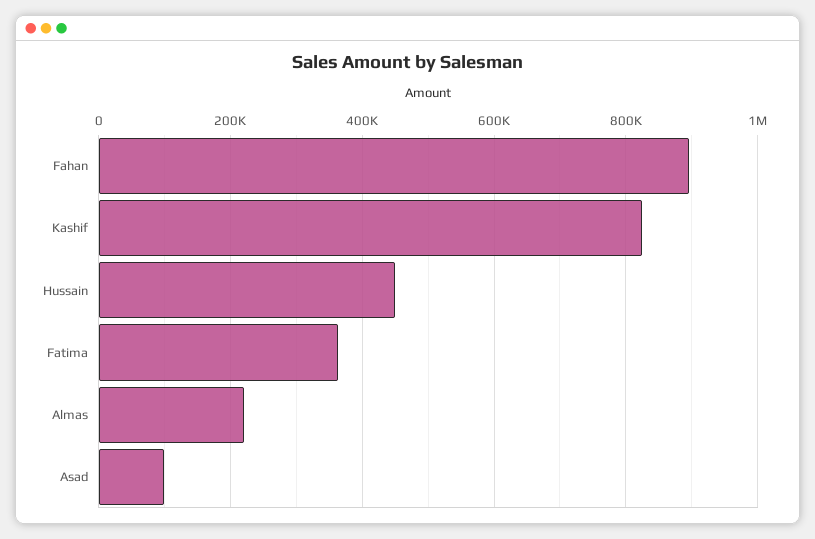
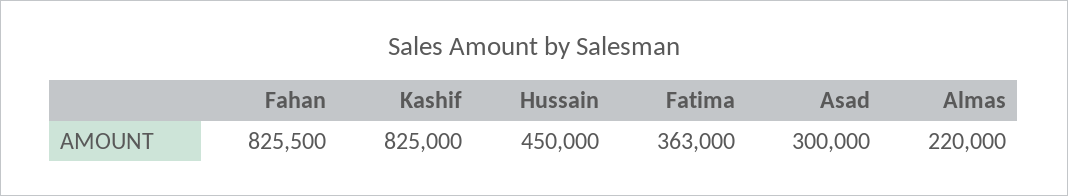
Fahan: 900000 -> 825500
Asad: 100000 -> 300000

